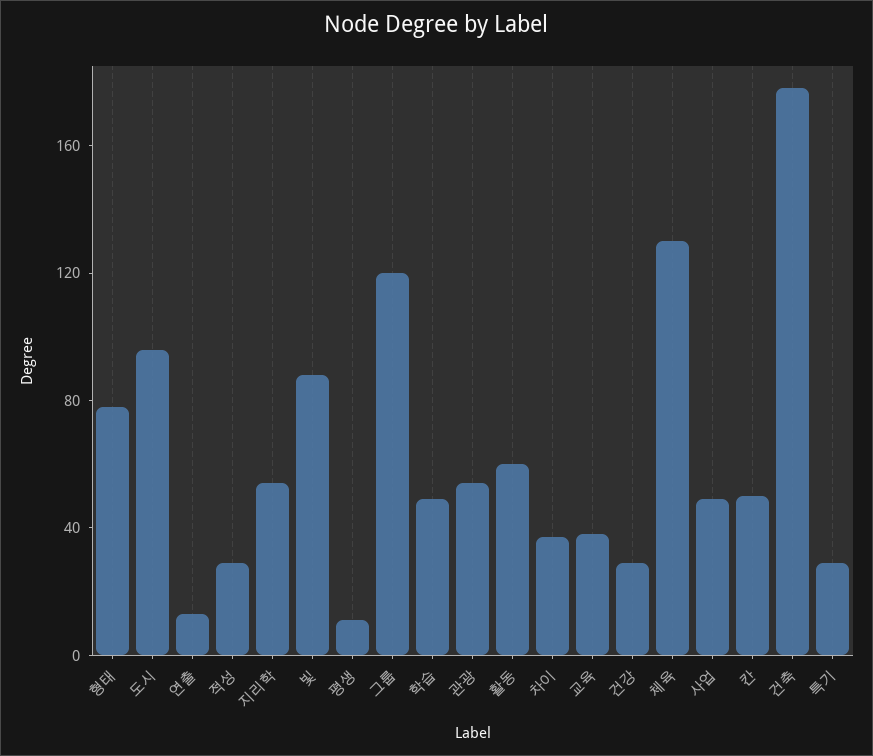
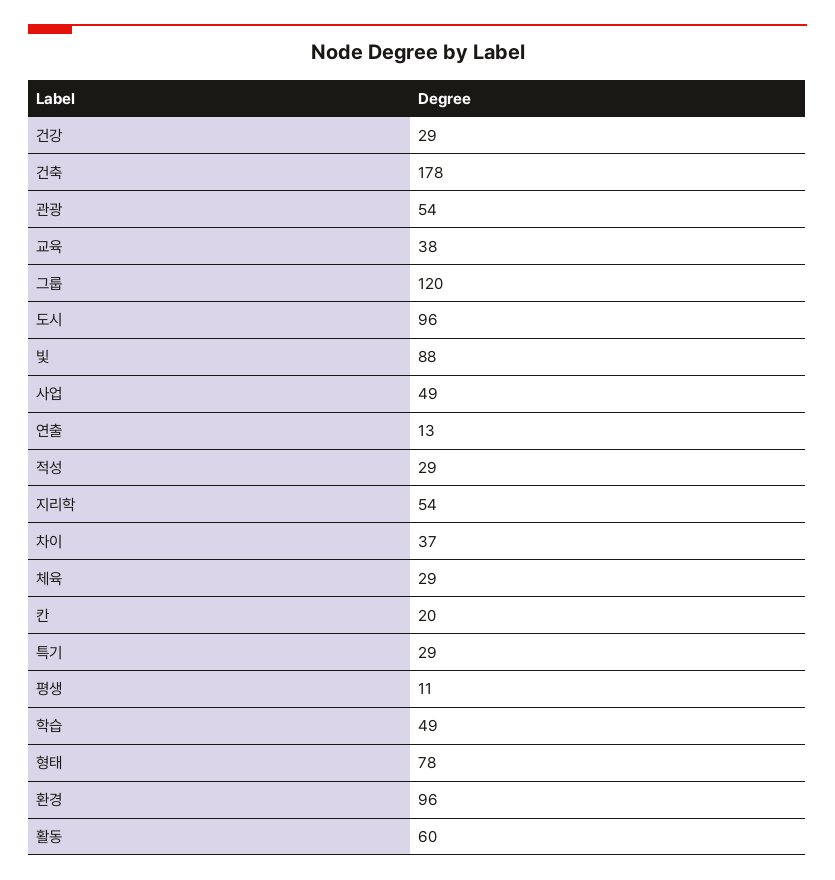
체육: 130 -> 29
칸: 50 -> 20
환경: none -> 96

